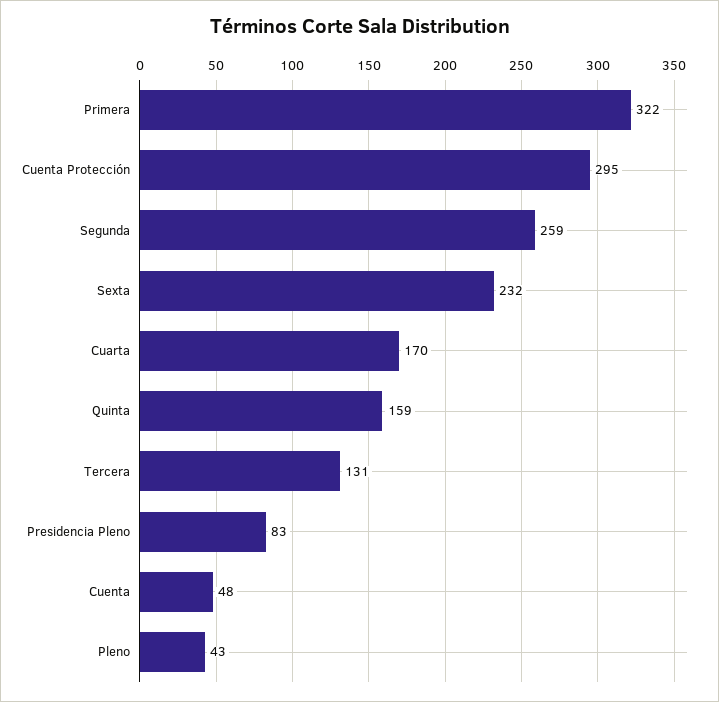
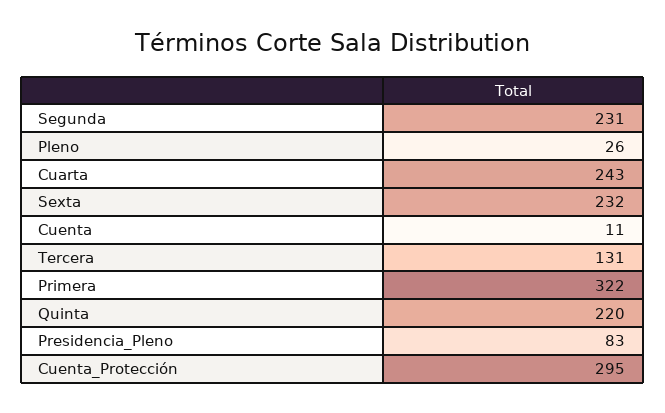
Segunda: 259 -> 231
Cuarta: 170 -> 243
Quinta: 159 -> 220
Cuenta: 48 -> 11
Pleno: 43 -> 26

